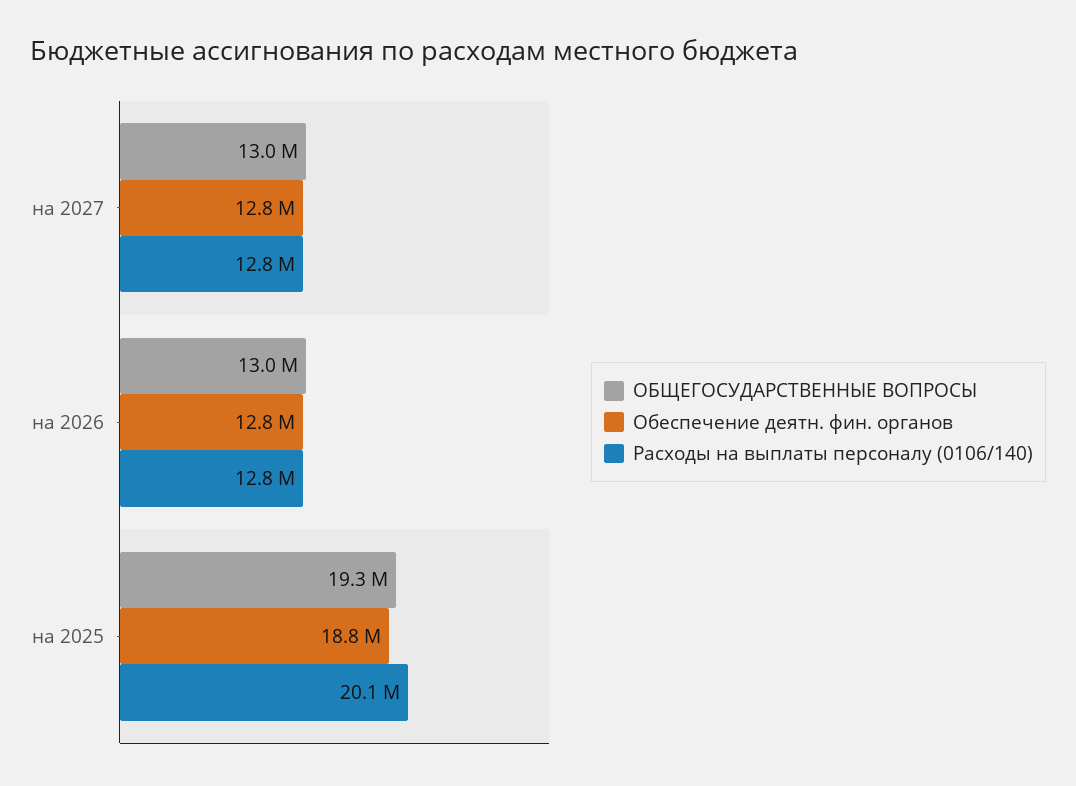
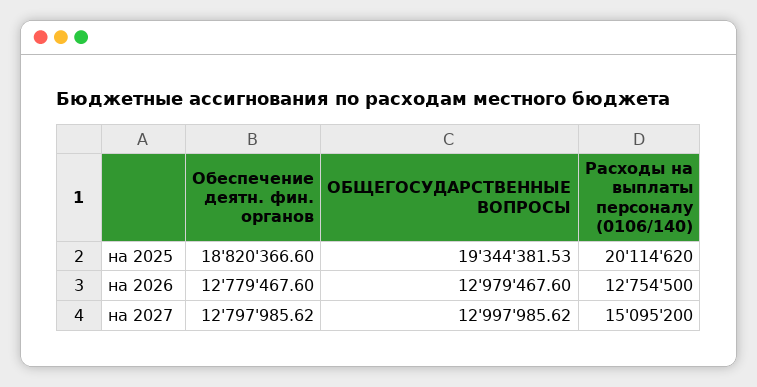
Расходы на выплаты персоналу (0106/140), на 2027: 12800000 -> 15095200

